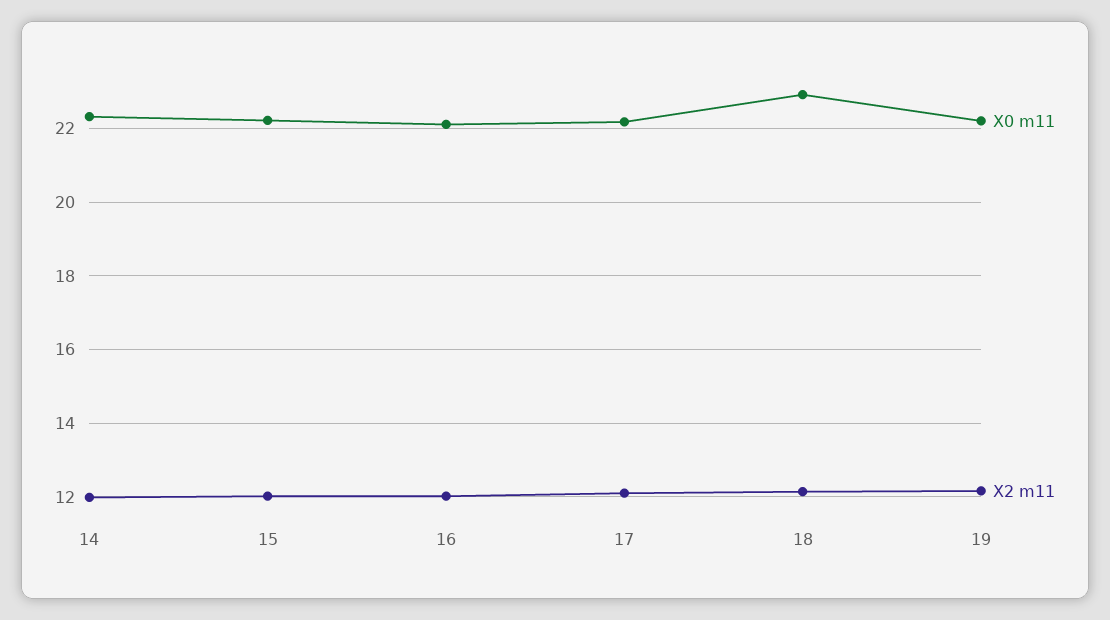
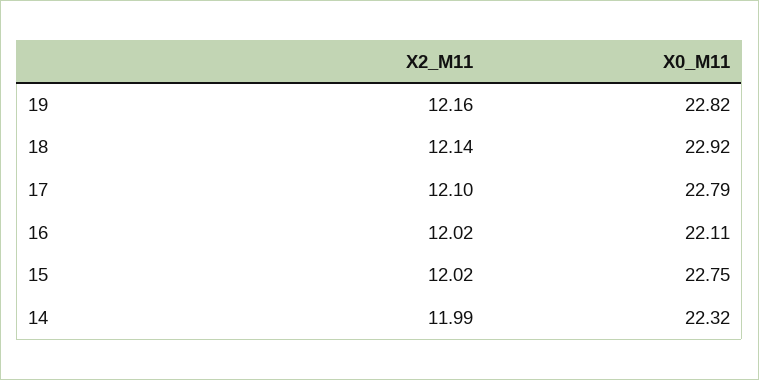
X0 m11, 15: 22.2 -> 22.75
X0 m11, 17: 22.2 -> 22.79
X0 m11, 19: 22.2 -> 22.82

